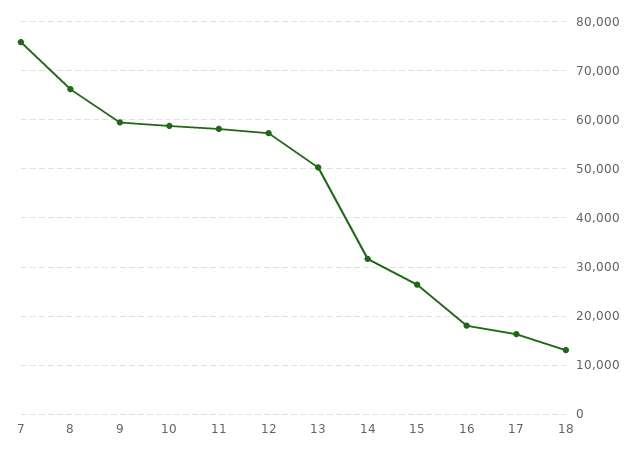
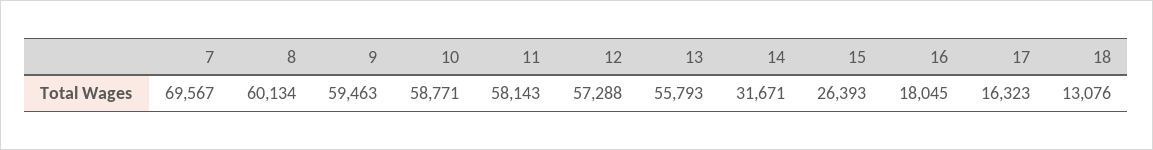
7: 76000 -> 69567
8: 66000 -> 60134
13: 50000 -> 55793

